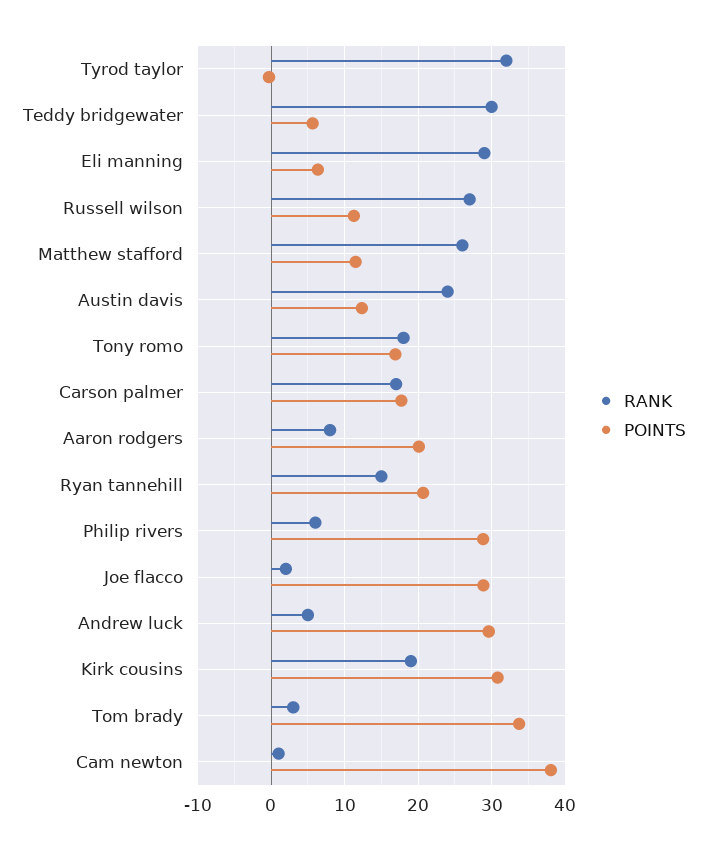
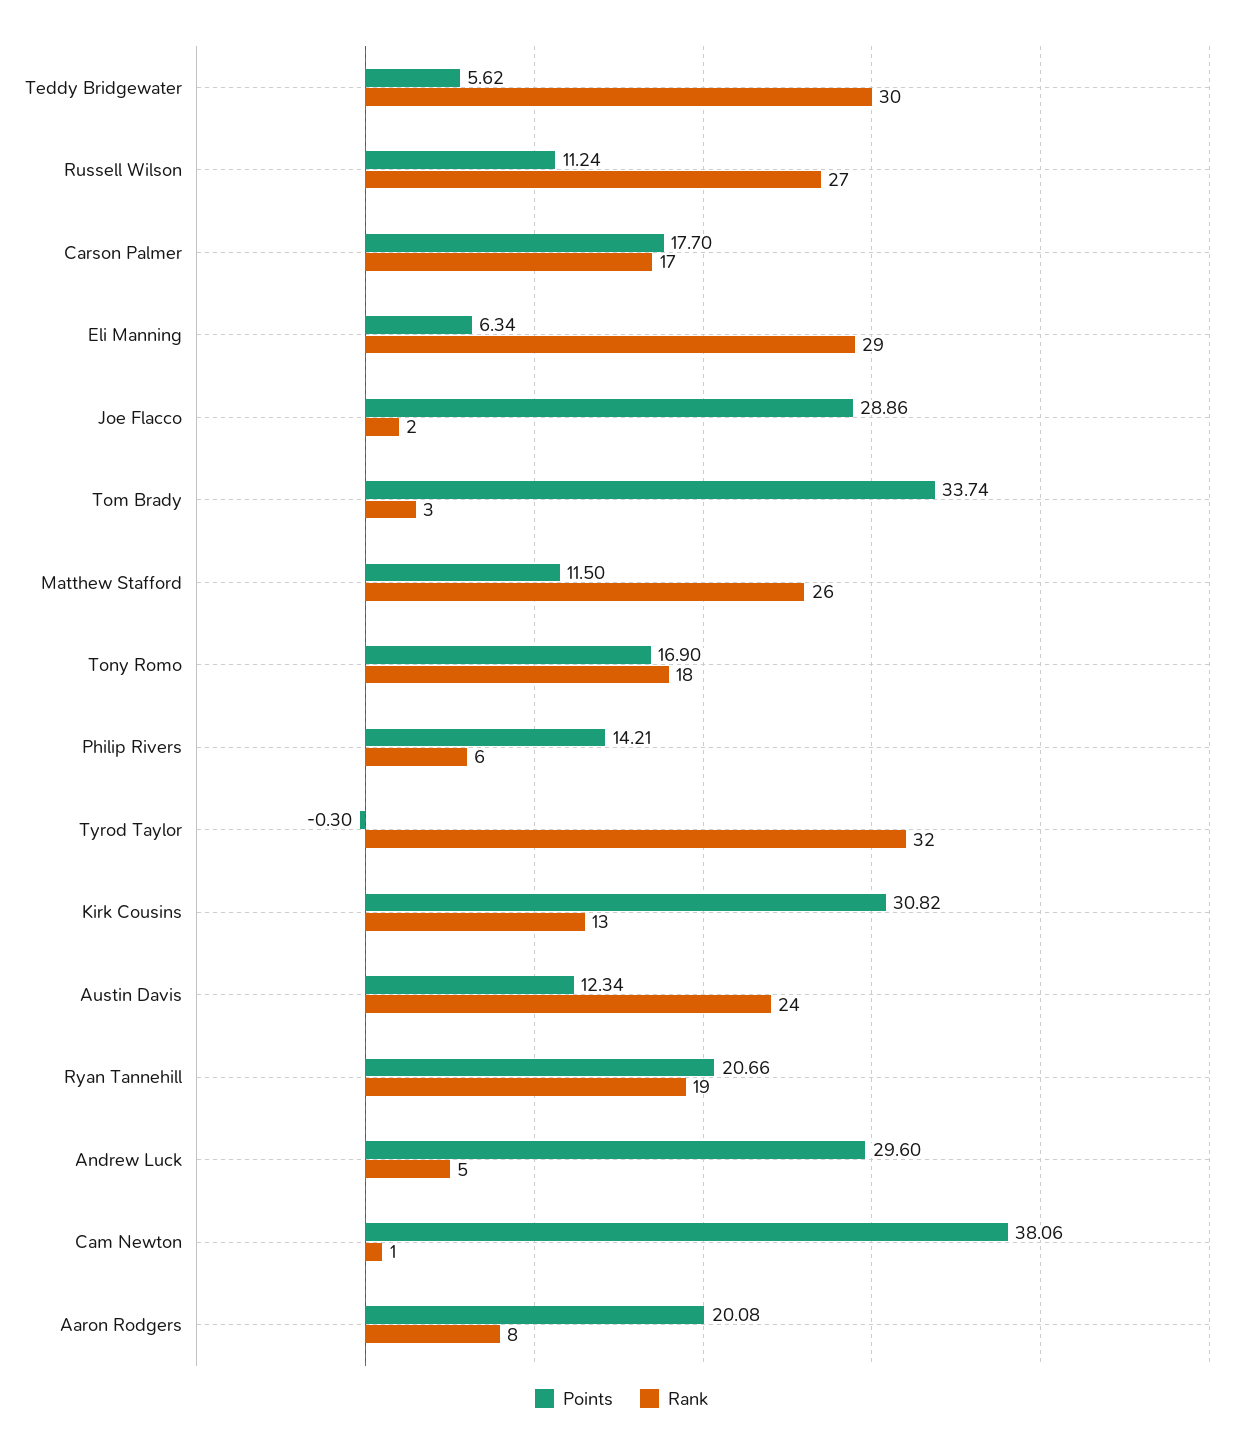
RANK, Ryan tannehill: 15 -> 19
POINTS, Philip rivers: 29 -> 14.21
RANK, Kirk cousins: 19 -> 13

